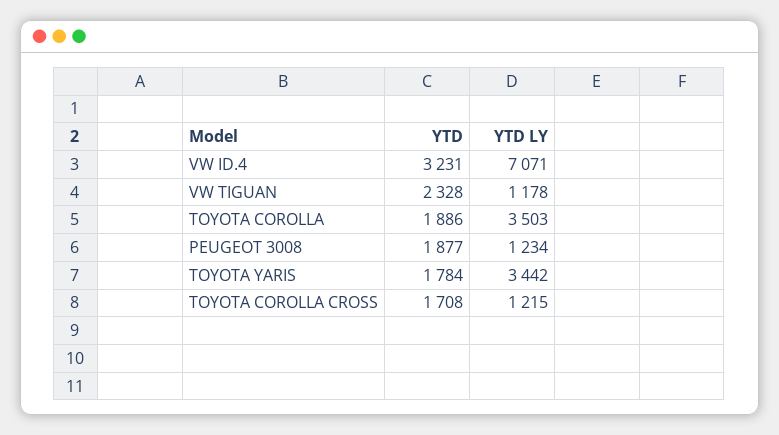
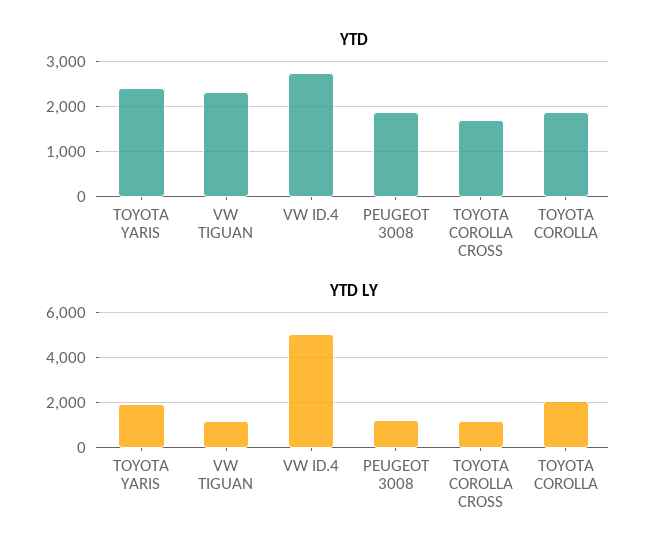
YTD, VW ID.4: 3231 -> 2800
YTD LY, VW ID.4: 7071 -> 5000
YTD LY, TOYOTA COROLLA: 3503 -> 2000
YTD, TOYOTA YARIS: 1784 -> 2400
YTD LY, TOYOTA YARIS: 3442 -> 2000

